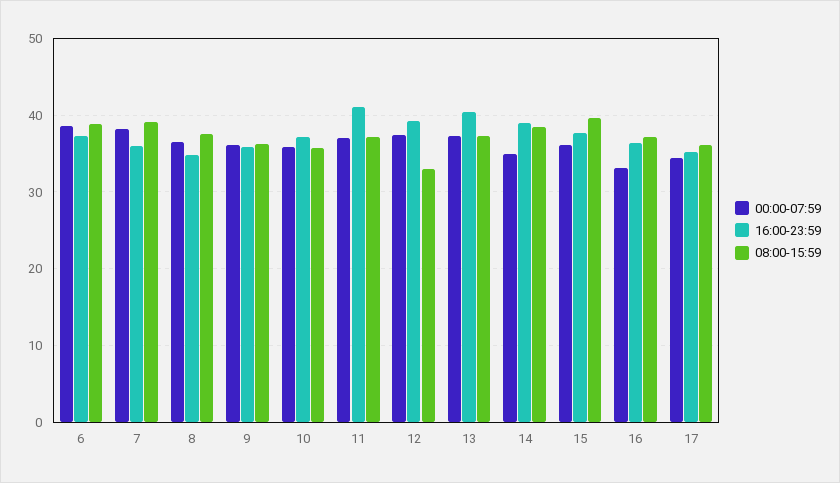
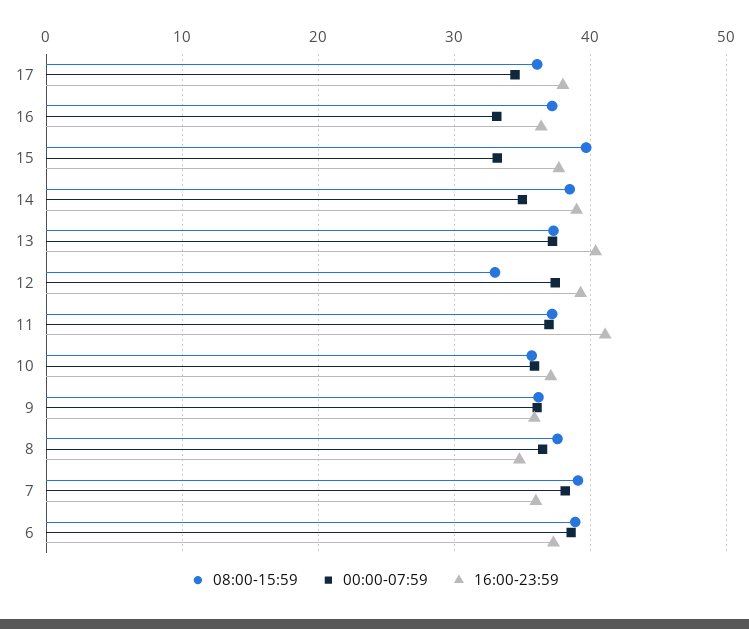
00:00-07:59, 15: 36 -> 33
16:00-23:59, 17: 35 -> 38

